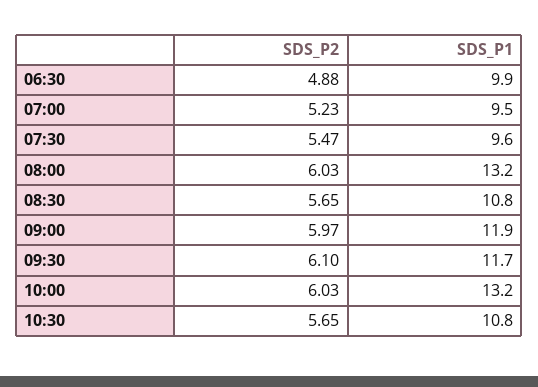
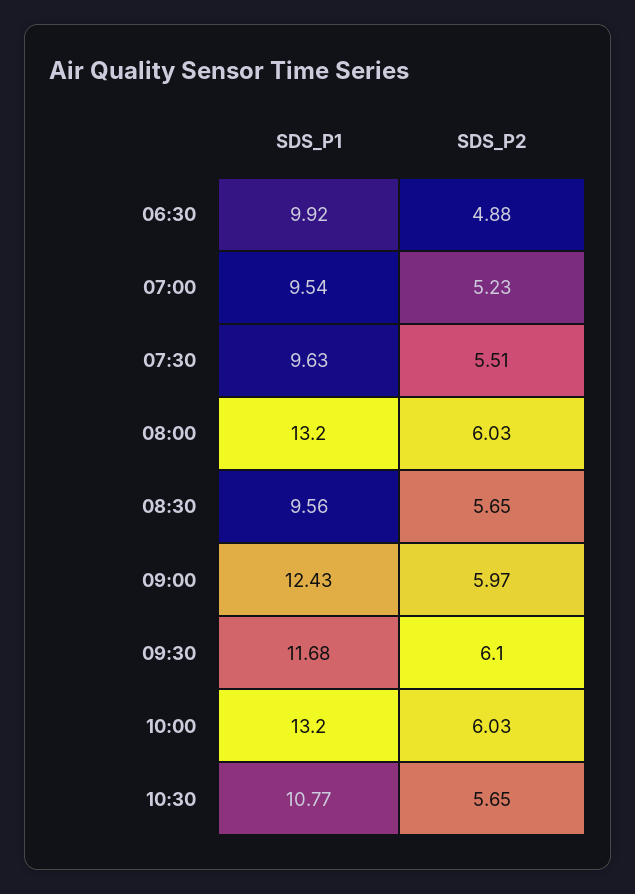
SDS_P2, 07:30: 5.47 -> 5.51
SDS_P1, 08:30: 10.8 -> 9.56
SDS_P1, 09:00: 11.9 -> 12.43

